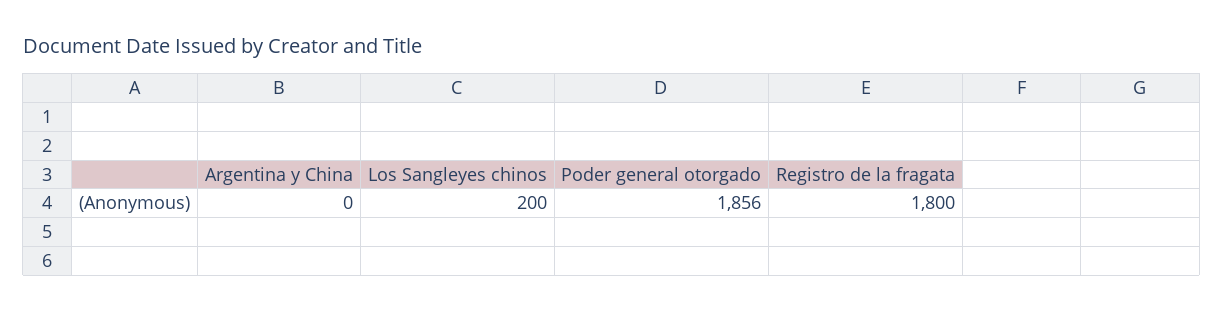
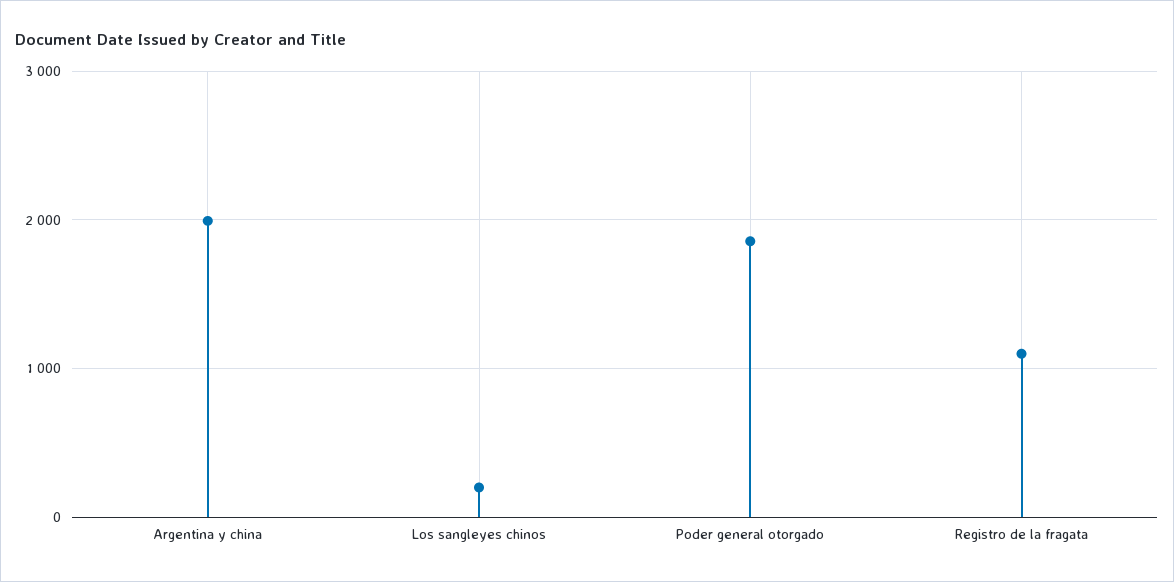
Argentina y China: 0 -> 2000
Registro de la fragata: 1800 -> 1100

